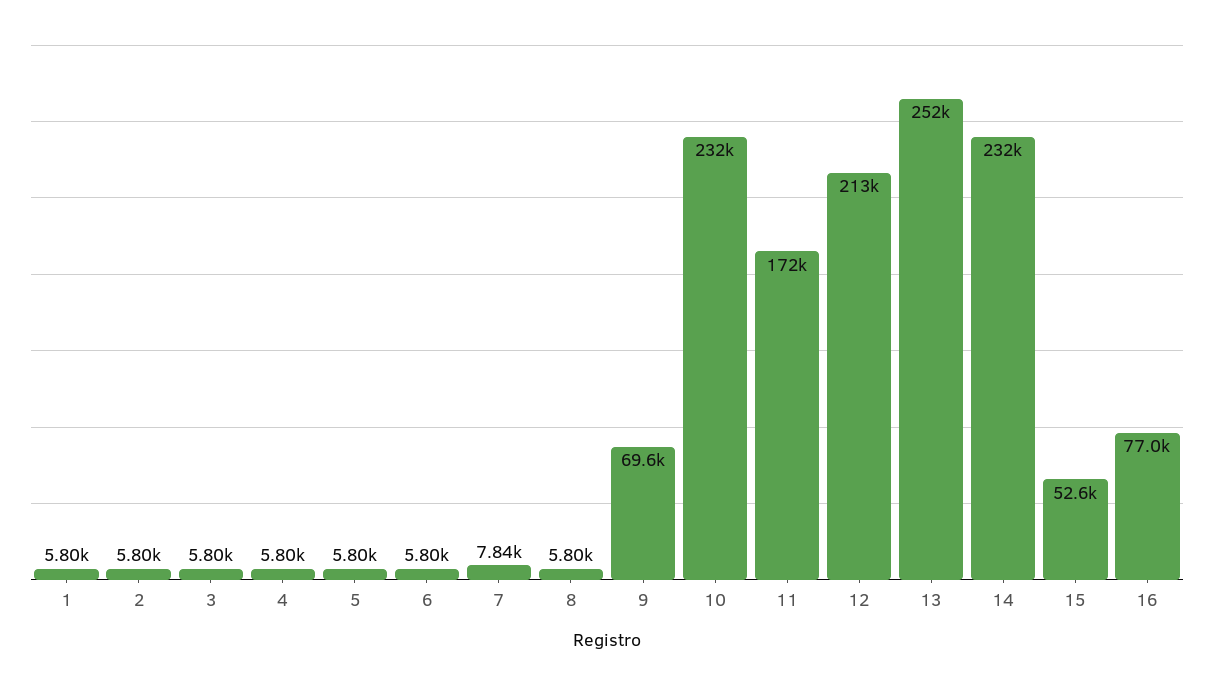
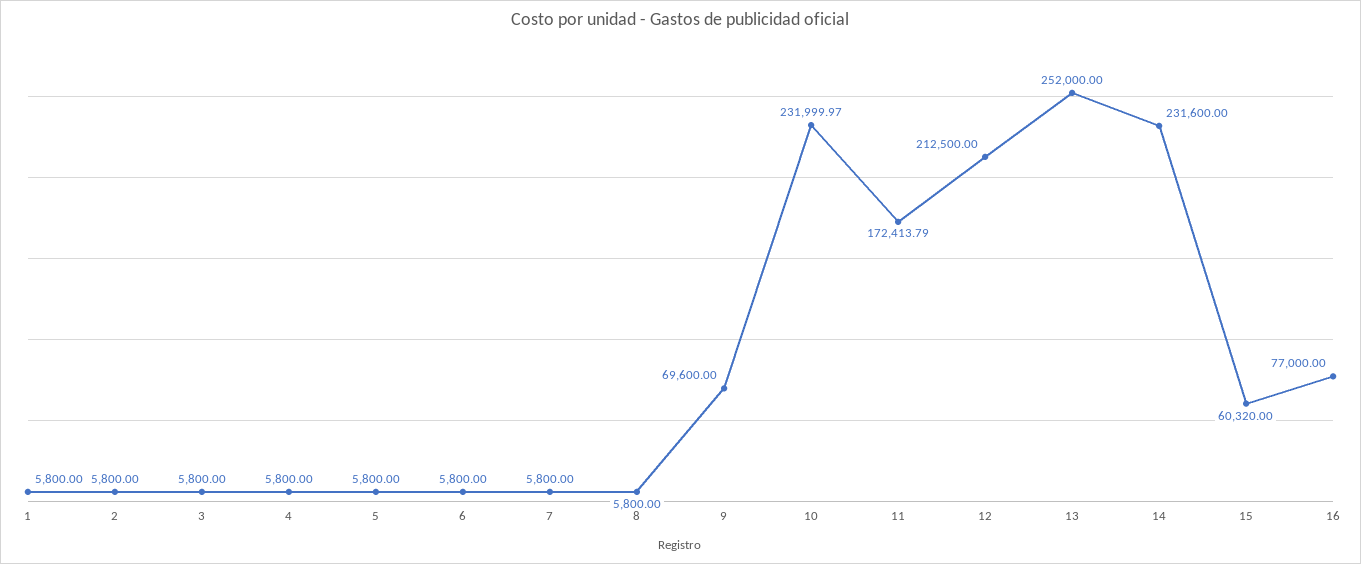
7: 7840 -> 5800
15: 52600 -> 60320

